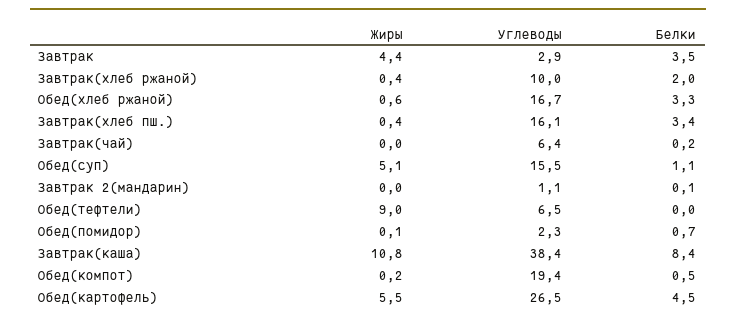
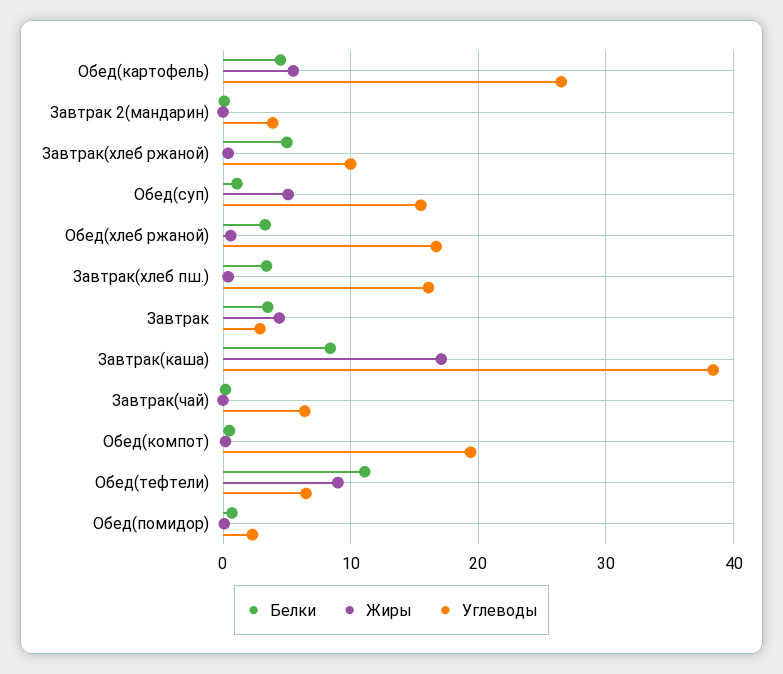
Белки, Завтрак(хлеб ржаной): 2 -> 5
Углеводы, Завтрак 2(мандарин): 1.1 -> 4
Белки, Обед(тефтели): 0 -> 11
Жиры, Завтрак(каша): 10.8 -> 17

